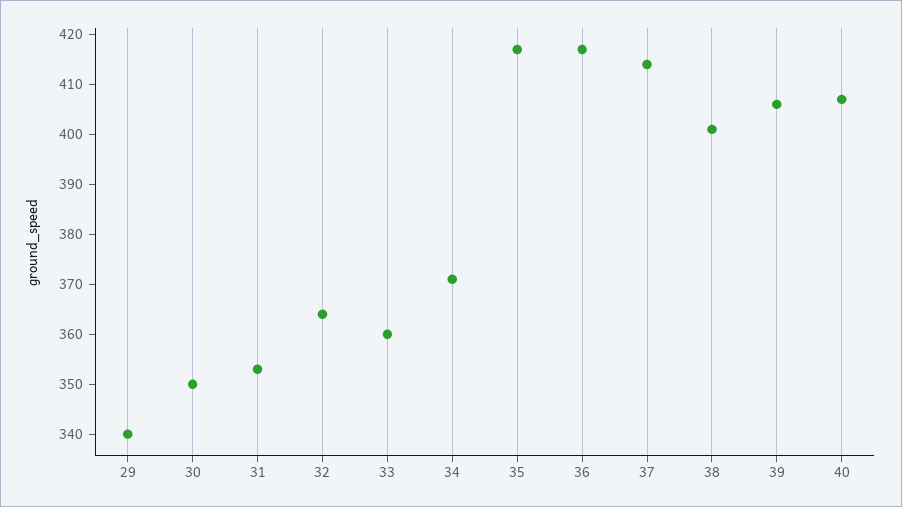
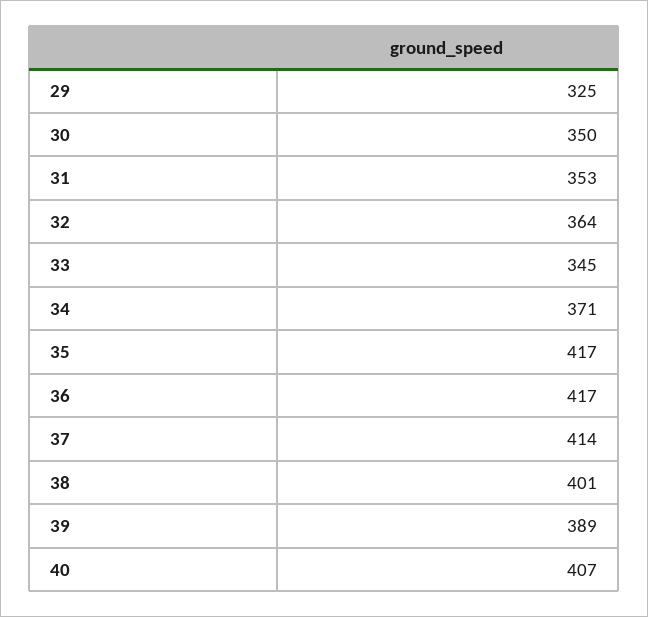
29: 340 -> 325
33: 360 -> 345
39: 405 -> 389

